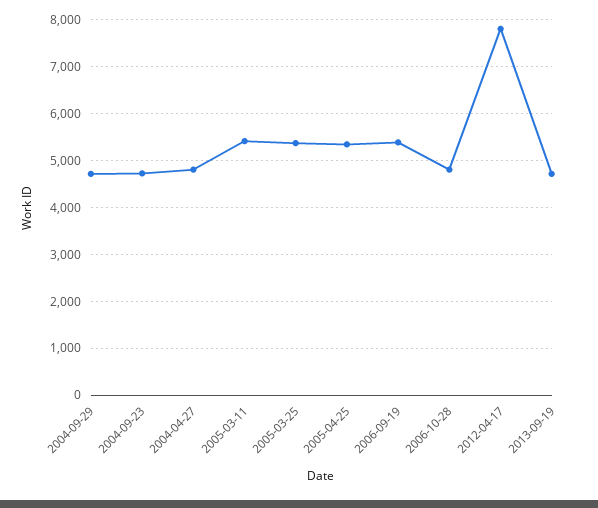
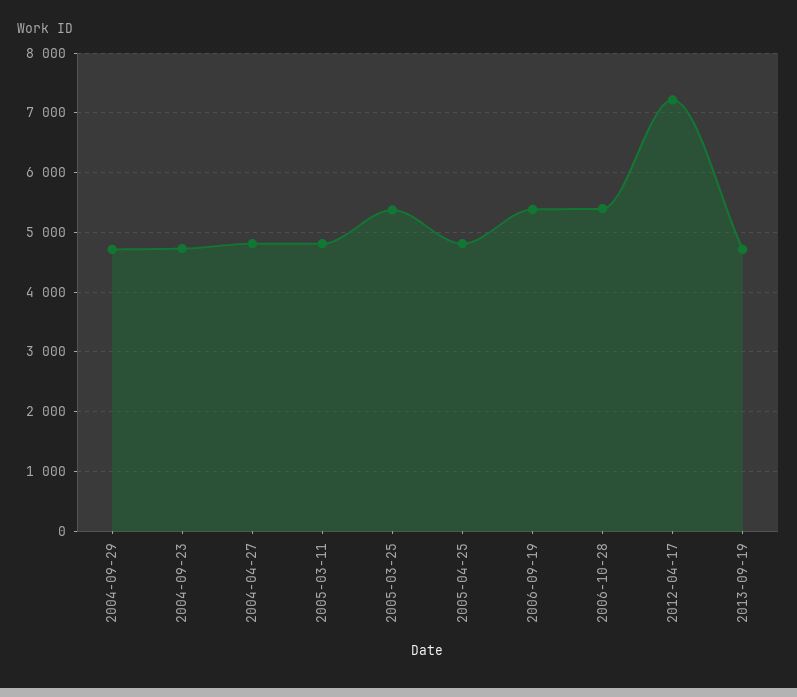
2005-03-11: 5400 -> 4800
2005-04-25: 5400 -> 4800
2006-10-28: 4800 -> 5400
2012-04-17: 7800 -> 7200

